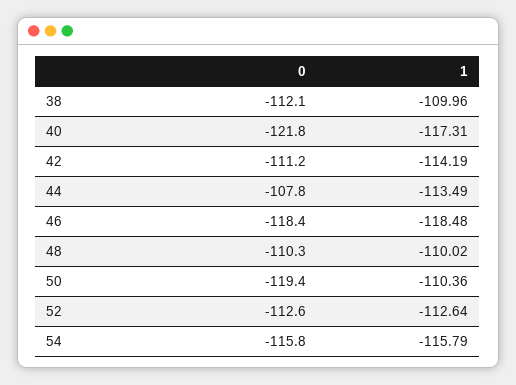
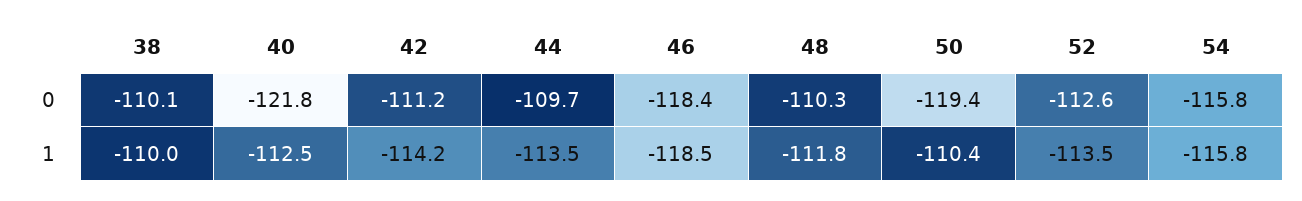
0, 38: -112.1 -> -110.1
1, 40: -117.31 -> -112.5
0, 44: -107.8 -> -109.7
1, 48: -110.02 -> -111.8
1, 52: -112.64 -> -113.5

